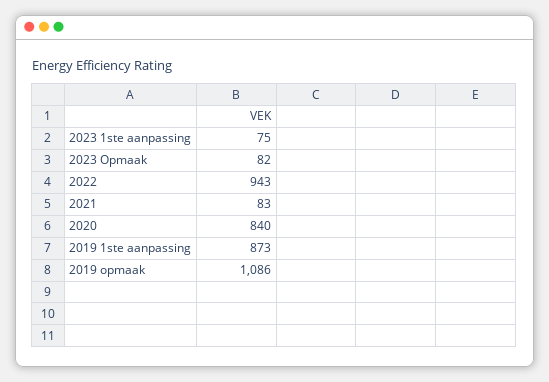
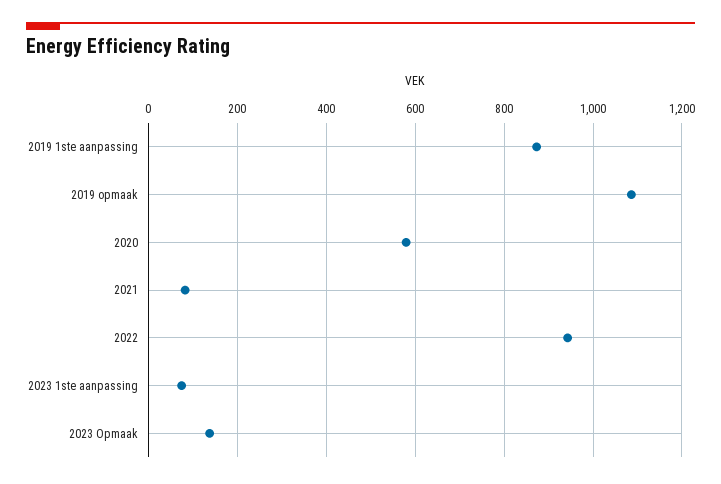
2023 Opmaak: 82 -> 140
2020: 840 -> 580

